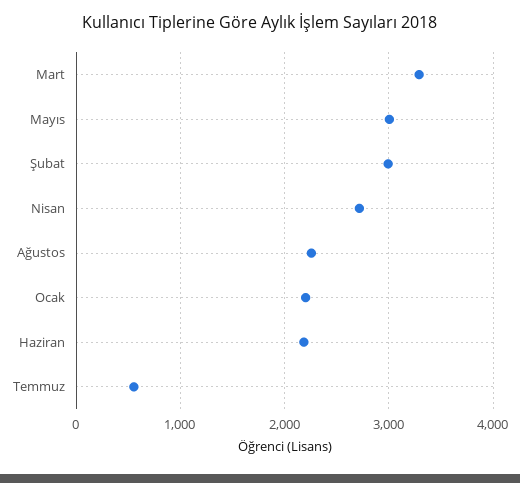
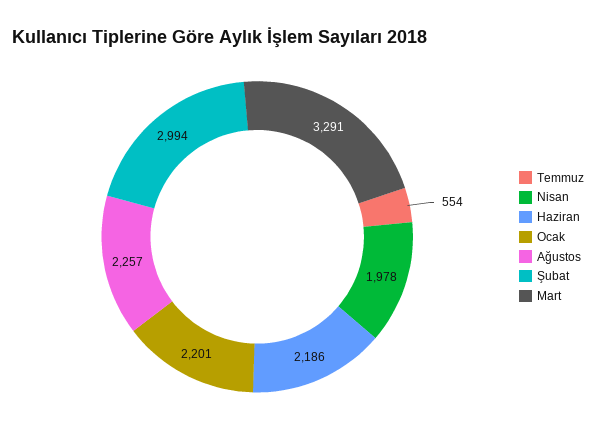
Mayıs: 3000 -> none
Nisan: 2700 -> 1978

